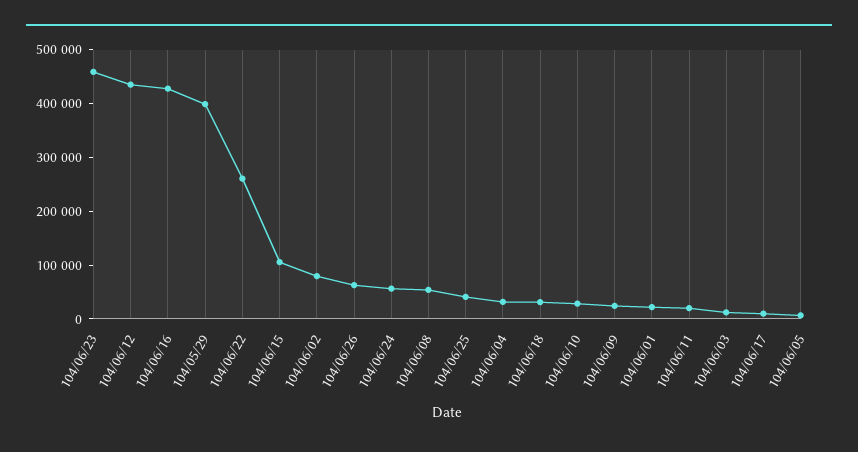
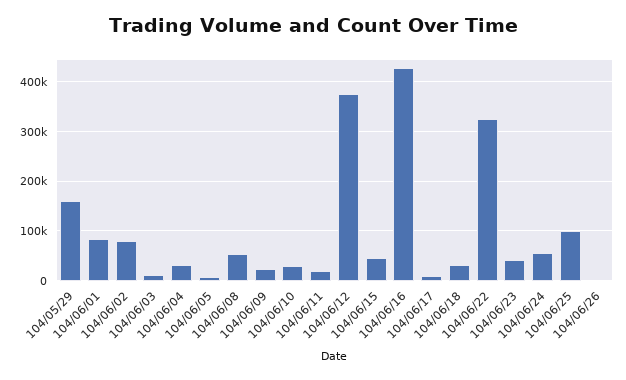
104/06/23: 460000 -> 40000
104/06/12: 440000 -> 380000
104/05/29: 400000 -> 160000
104/06/22: 260000 -> 320000
104/06/15: 100000 -> 40000
104/06/26: 60000 -> 0
104/06/25: 40000 -> 100000
104/06/01: 20000 -> 80000

